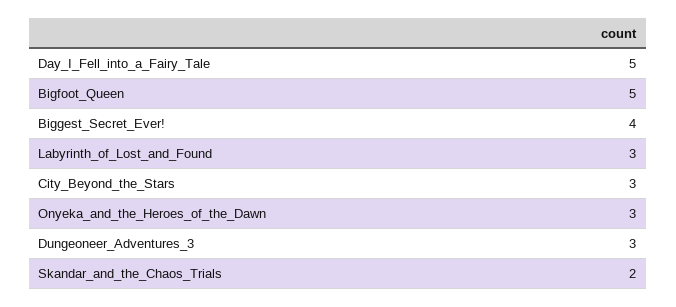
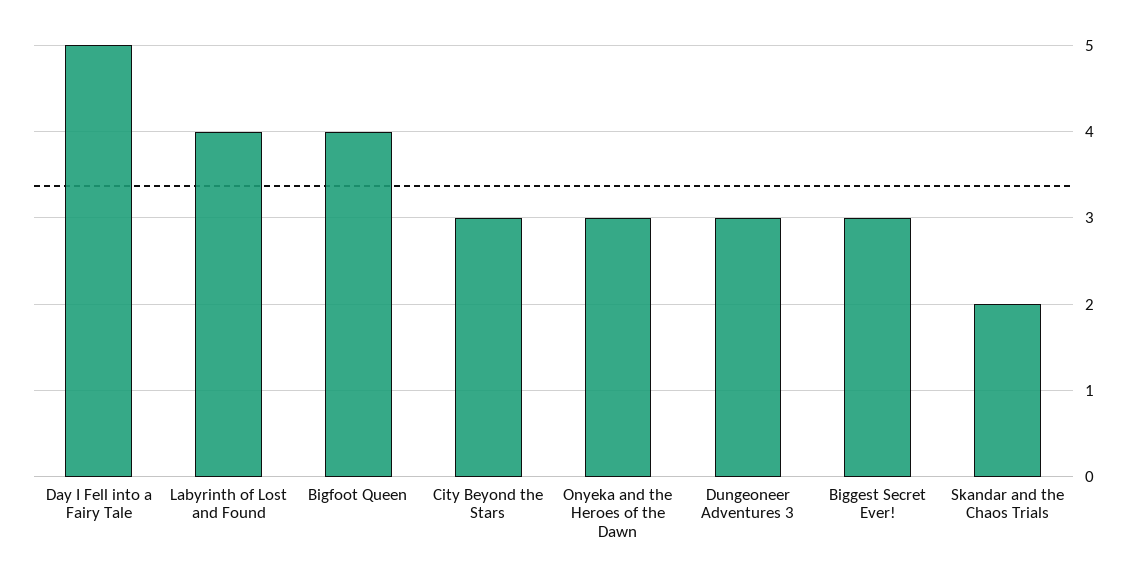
Bigfoot_Queen: 5 -> 4
Biggest_Secret_Ever!: 4 -> 3
Labyrinth_of_Lost_and_Found: 3 -> 4

